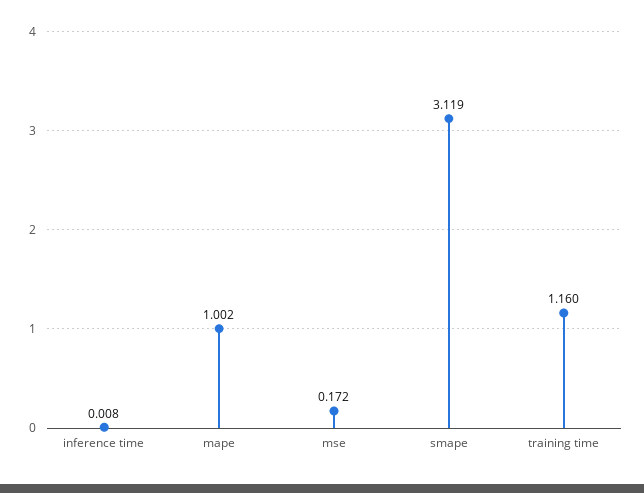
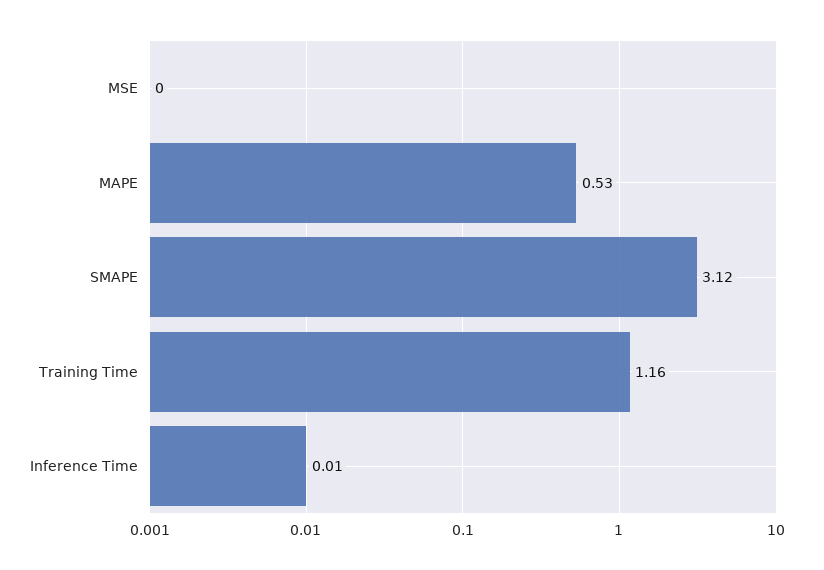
mape: 1.002 -> 0.53
mse: 0.172 -> 0

